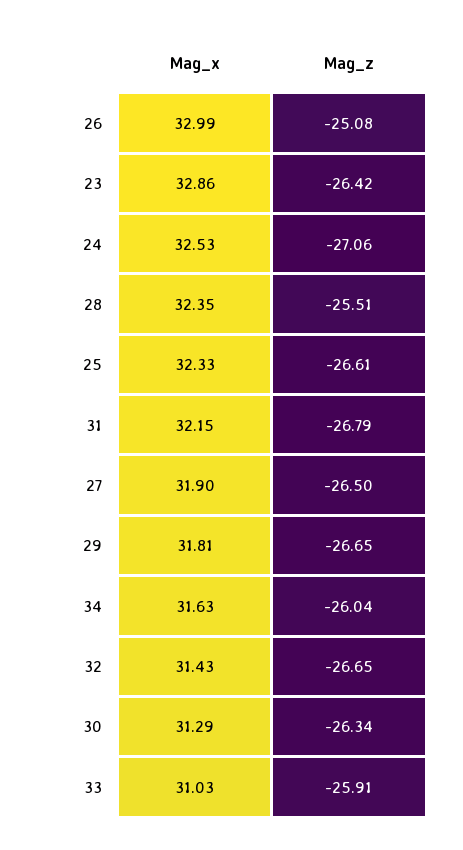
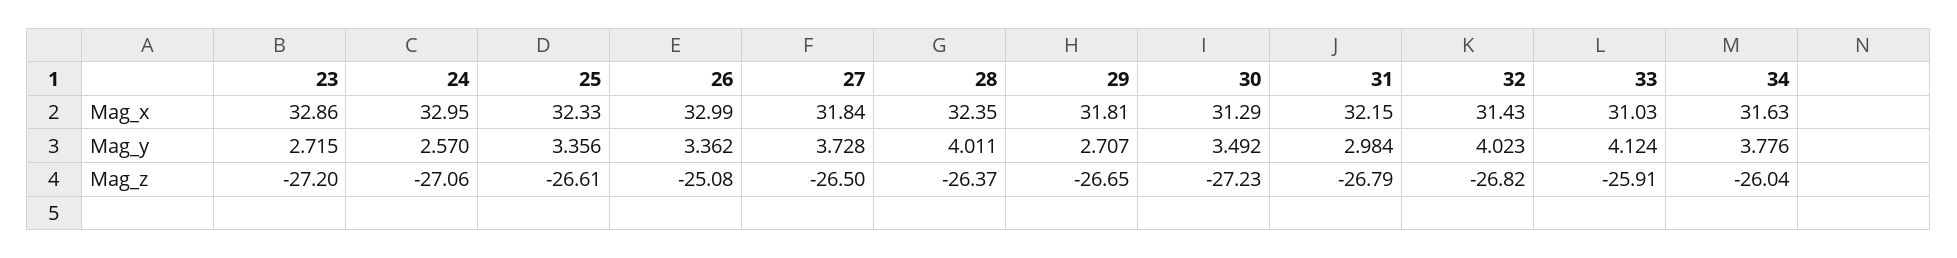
Mag_z, 23: -26.42 -> -27.2
Mag_x, 24: 32.53 -> 32.95
Mag_z, 28: -25.51 -> -26.37
Mag_x, 27: 31.9 -> 31.84
Mag_z, 32: -26.65 -> -26.82
Mag_z, 30: -26.34 -> -27.23
Mag_y, 23: none -> 2.715
Mag_y, 24: none -> 2.57
Mag_y, 25: none -> 3.356
Mag_y, 26: none -> 3.362
Mag_y, 27: none -> 3.728
Mag_y, 28: none -> 4.011
Mag_y, 29: none -> 2.707
Mag_y, 30: none -> 3.492
Mag_y, 31: none -> 2.984
Mag_y, 32: none -> 4.023
Mag_y, 33: none -> 4.124
Mag_y, 34: none -> 3.776

